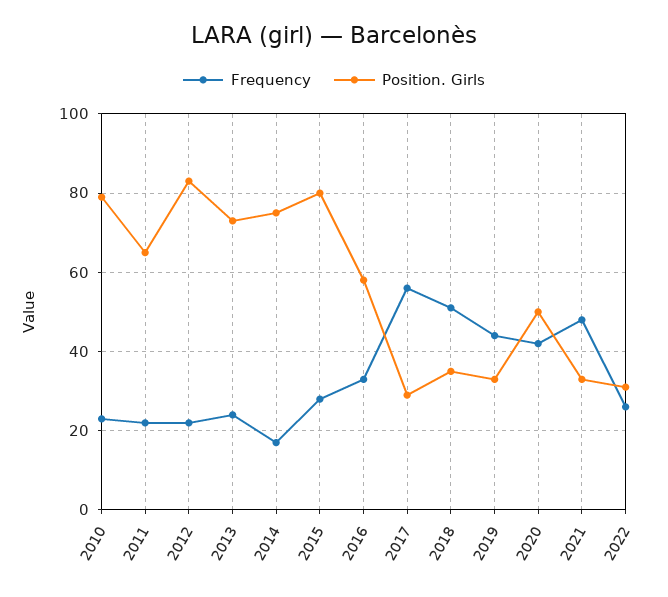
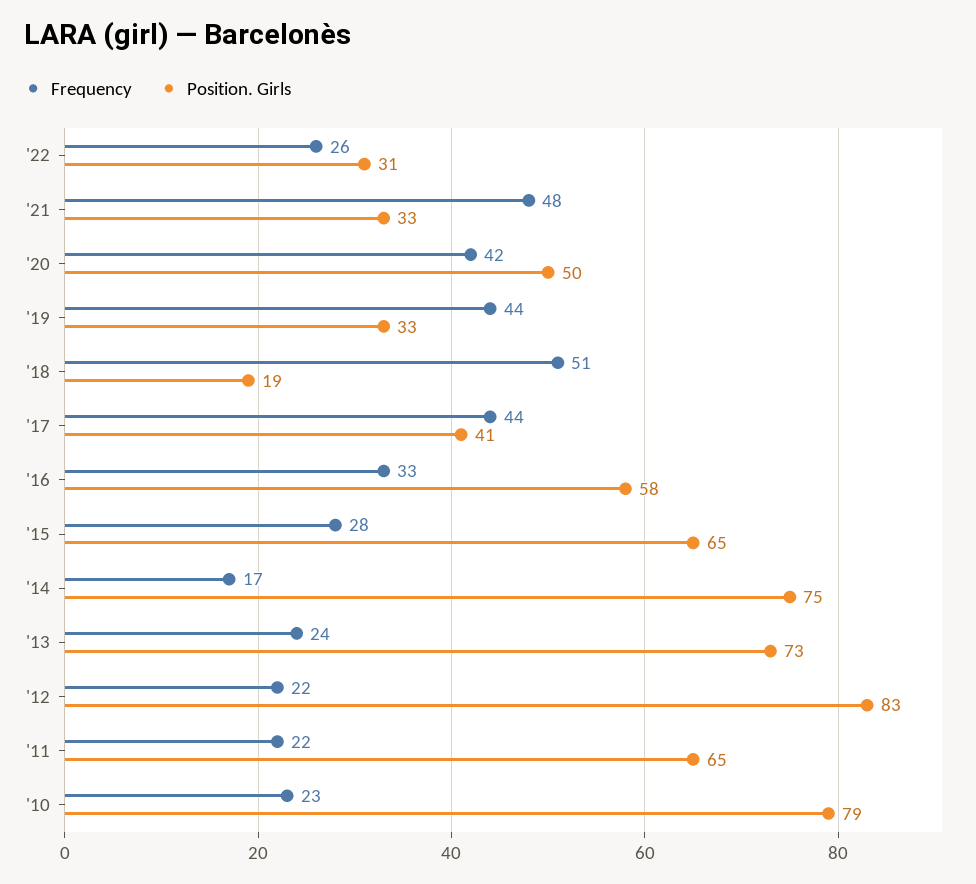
Position. Girls, 2015: 80 -> 65
Frequency, 2017: 55 -> 44
Position. Girls, 2017: 30 -> 41
Position. Girls, 2018: 35 -> 19

